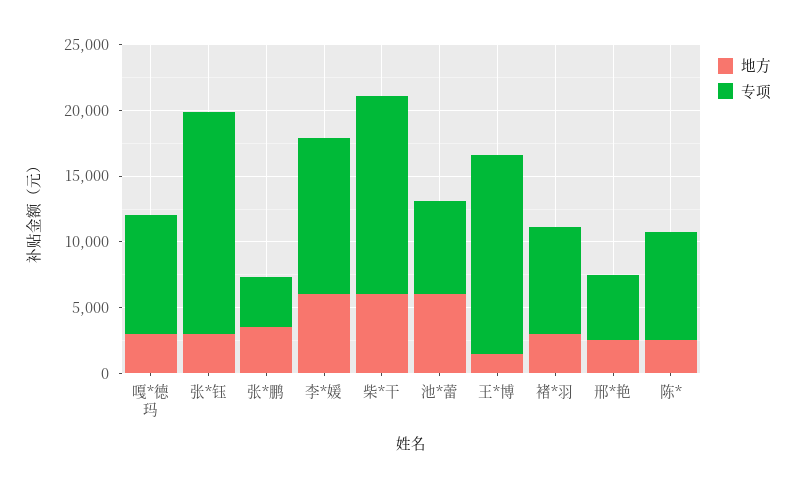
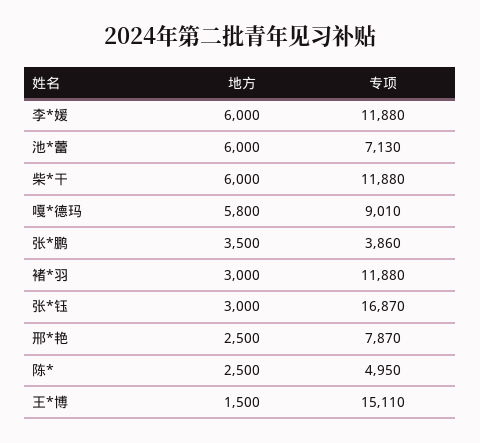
地方, 嘎*德玛: 3000 -> 5800
专项, 柴*干: 15000 -> 11880
专项, 褚*羽: 8000 -> 11880
专项, 邢*艳: 5000 -> 7870
专项, 陈*: 8000 -> 4950

